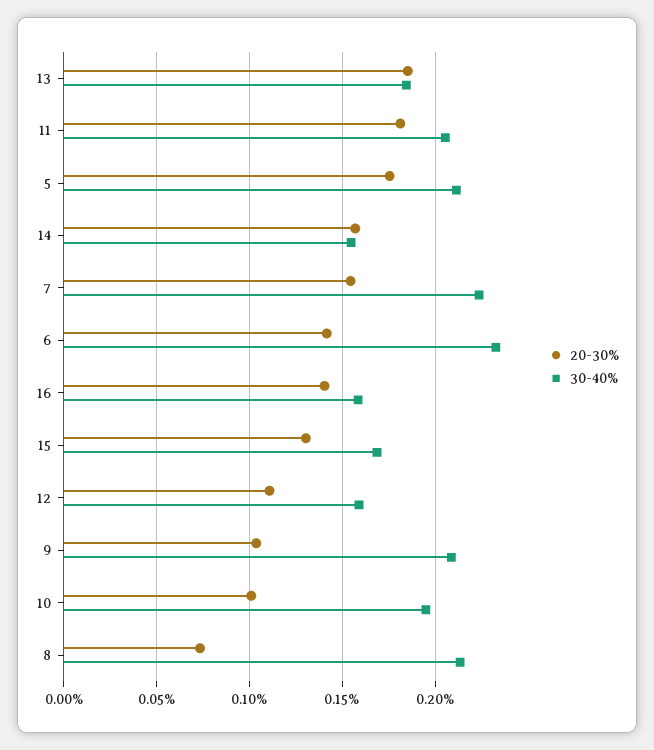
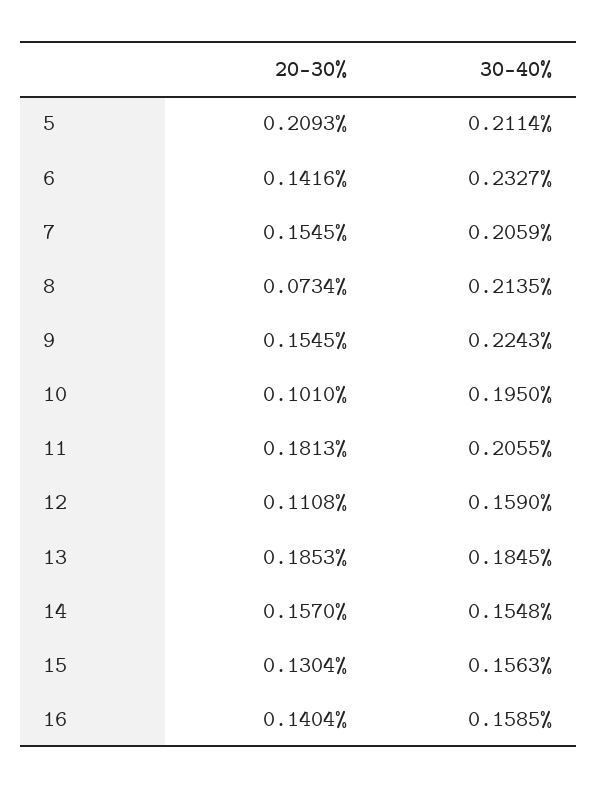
20-30%, 5: 0.175 -> 0.2093
30-40%, 7: 0.225 -> 0.2059
30-40%, 15: 0.17 -> 0.1563
20-30%, 9: 0.105 -> 0.1545
30-40%, 9: 0.21 -> 0.2243

